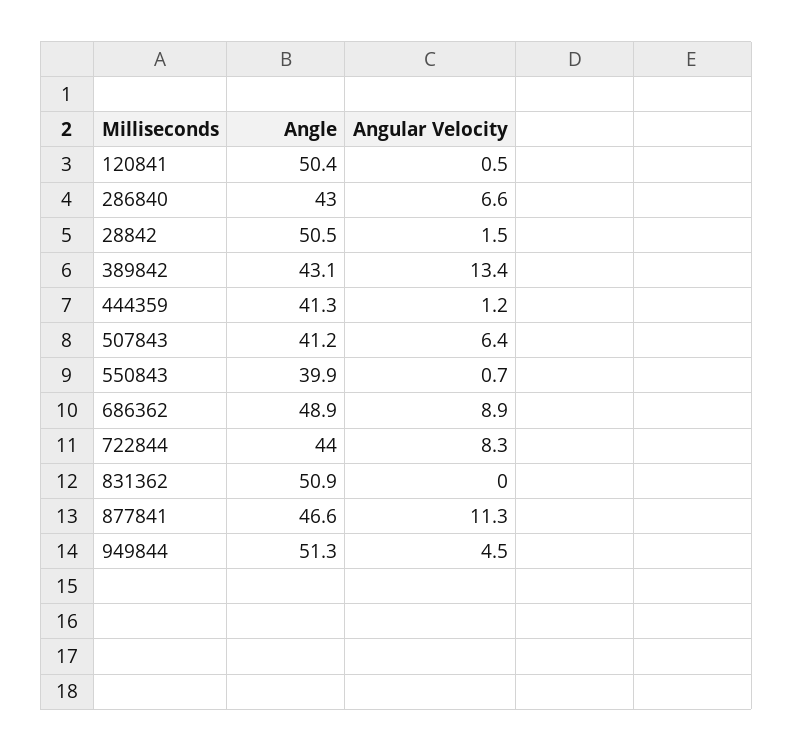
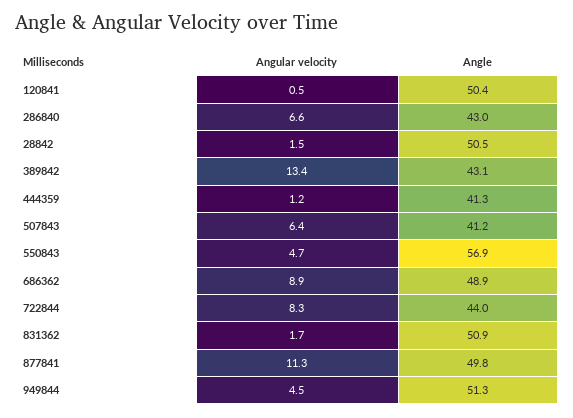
Angle, 550843: 39.9 -> 56.9
Angular Velocity, 550843: 0.7 -> 4.7
Angular Velocity, 831362: 0 -> 1.7
Angle, 877841: 46.6 -> 49.8

